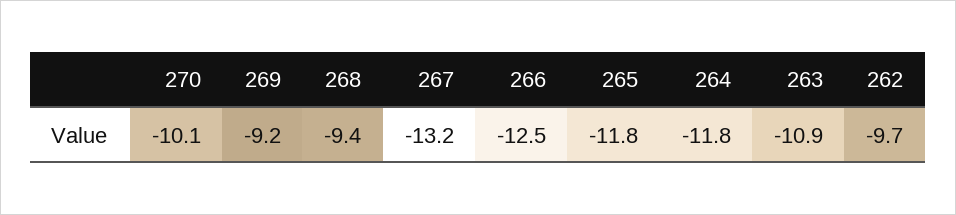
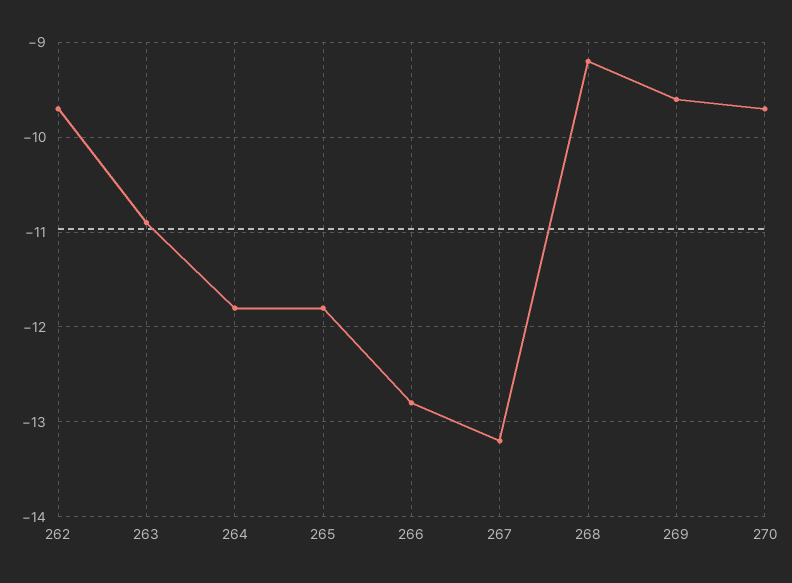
270: -10.1 -> -9.7
269: -9.2 -> -9.6
268: -9.4 -> -9.2
266: -12.5 -> -12.8

